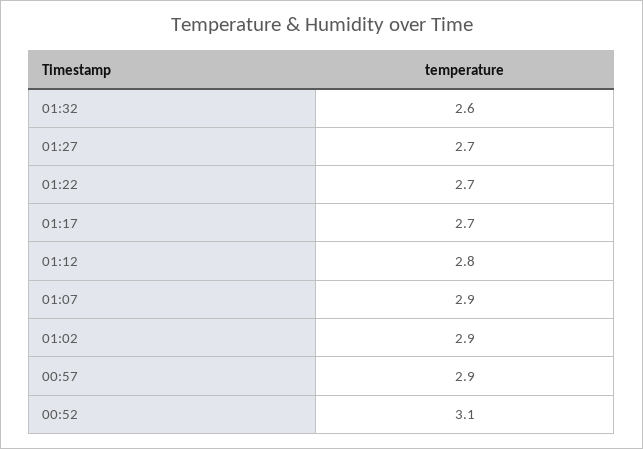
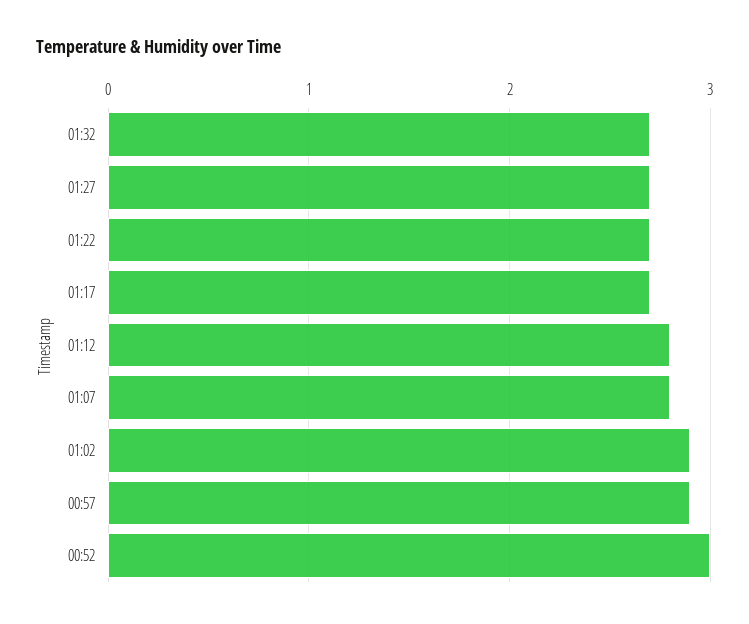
01:32: 2.6 -> 2.7
01:07: 2.9 -> 2.8
00:52: 3.1 -> 3

